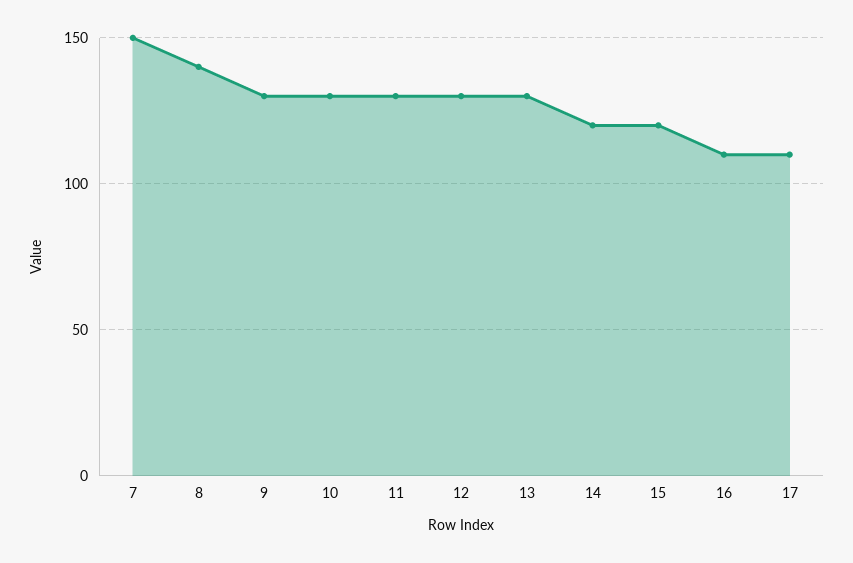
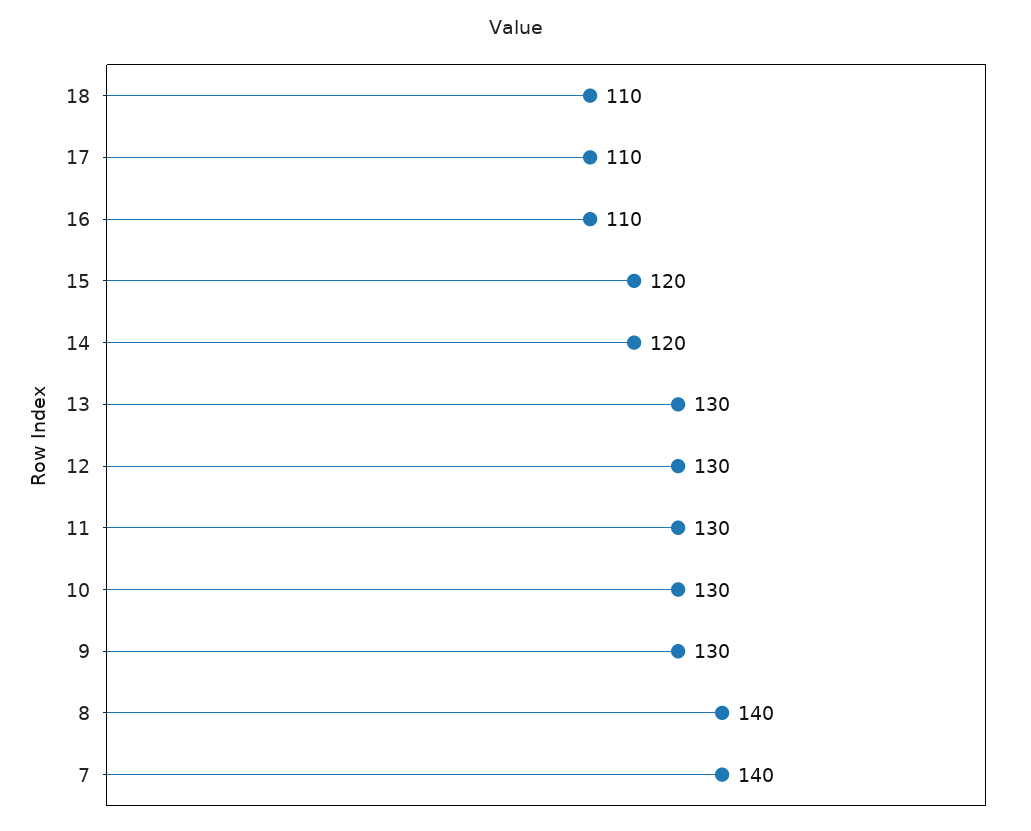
7: 150 -> 140
18: none -> 110

